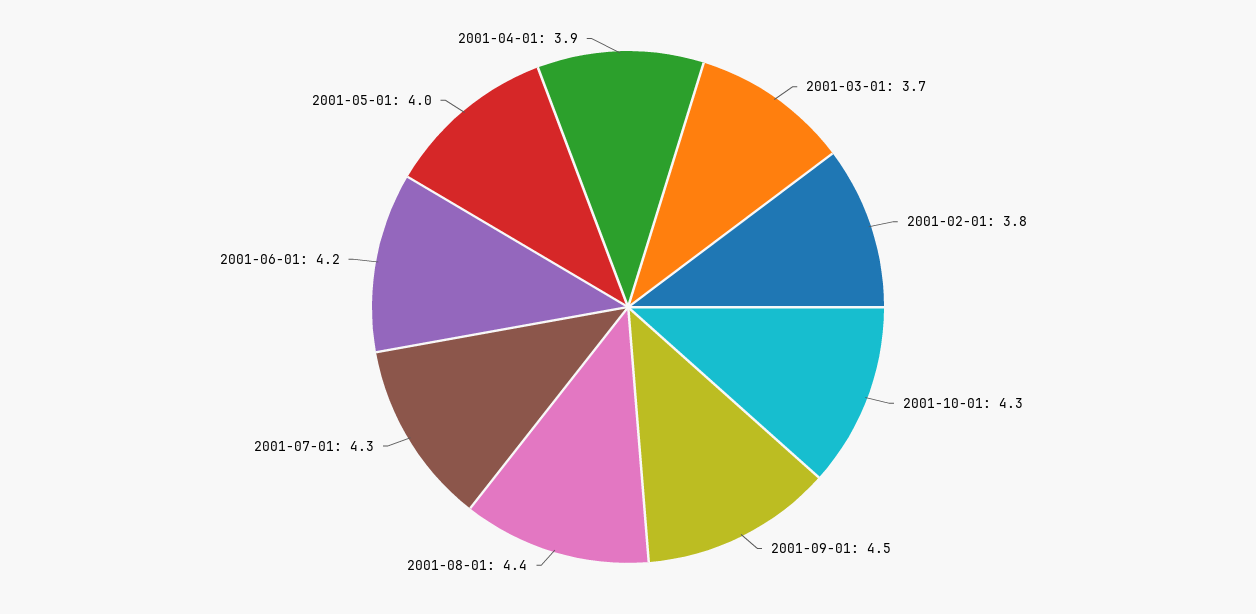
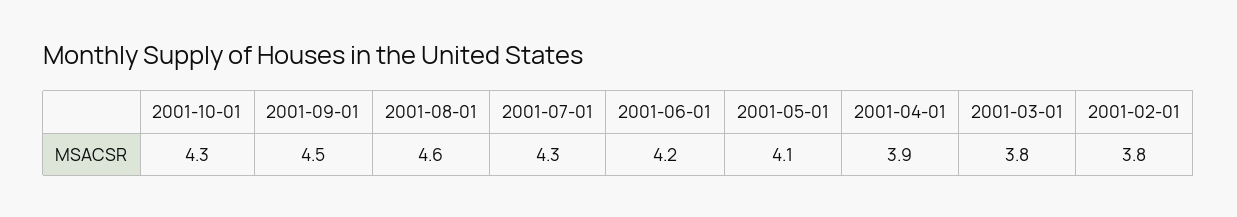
2001-03-01: 3.7 -> 3.8
2001-08-01: 4.4 -> 4.6
2001-05-01: 4 -> 4.1

